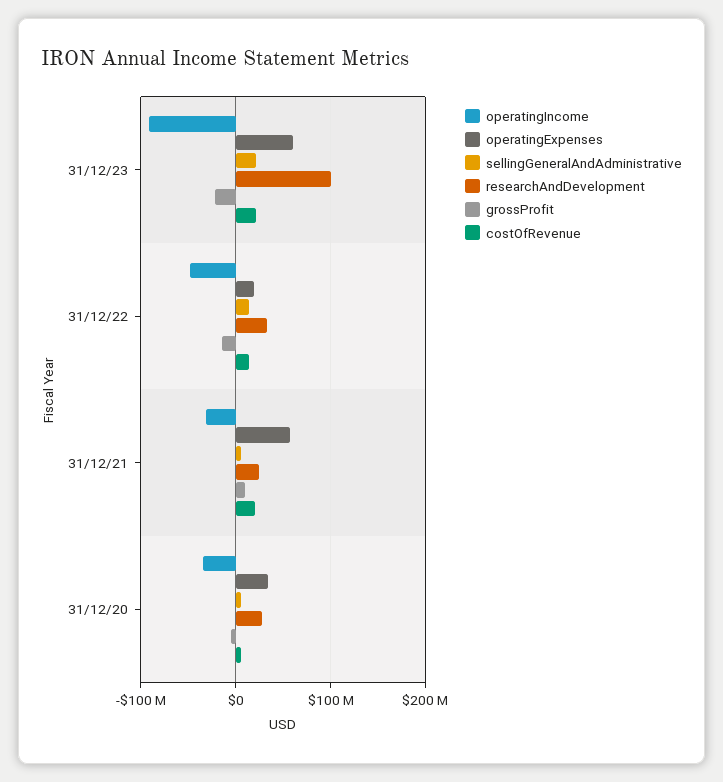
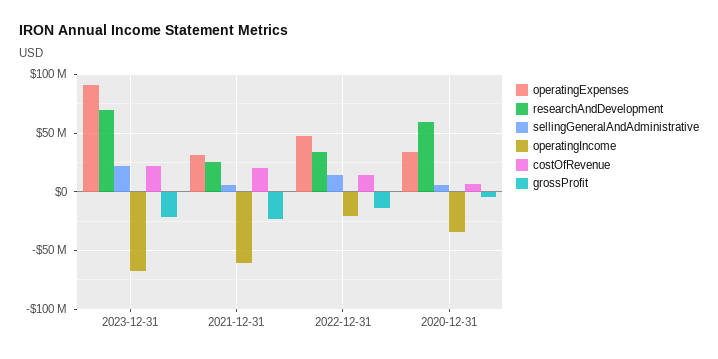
operatingIncome, 31/12/23: -90000000 -> -70000000
operatingExpenses, 31/12/23: 60000000 -> 90000000
researchAndDevelopment, 31/12/23: 100000000 -> 70000000
operatingIncome, 31/12/22: -50000000 -> -20000000
operatingExpenses, 31/12/22: 20000000 -> 50000000
operatingIncome, 31/12/21: -30000000 -> -60000000
operatingExpenses, 31/12/21: 60000000 -> 30000000
grossProfit, 31/12/21: 10000000 -> -20000000
researchAndDevelopment, 31/12/20: 30000000 -> 60000000

